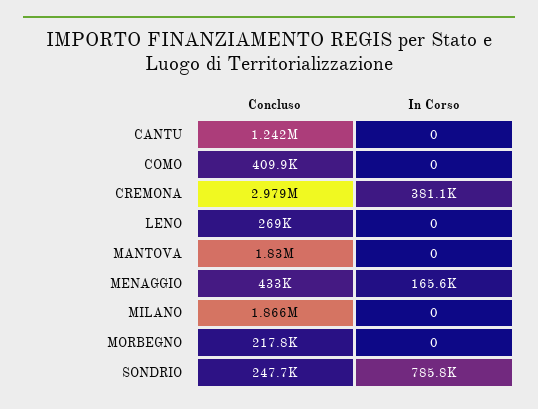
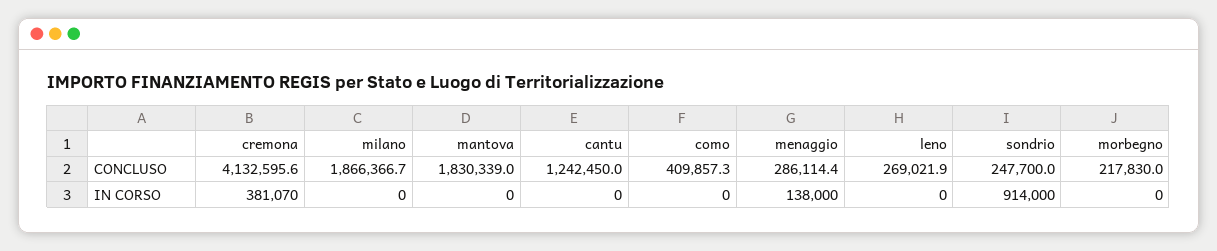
Concluso, CREMONA: 2979000 -> 4132595.6
Concluso, MENAGGIO: 433000 -> 286114.4
In Corso, MENAGGIO: 165600 -> 138000
In Corso, SONDRIO: 785800 -> 914000

